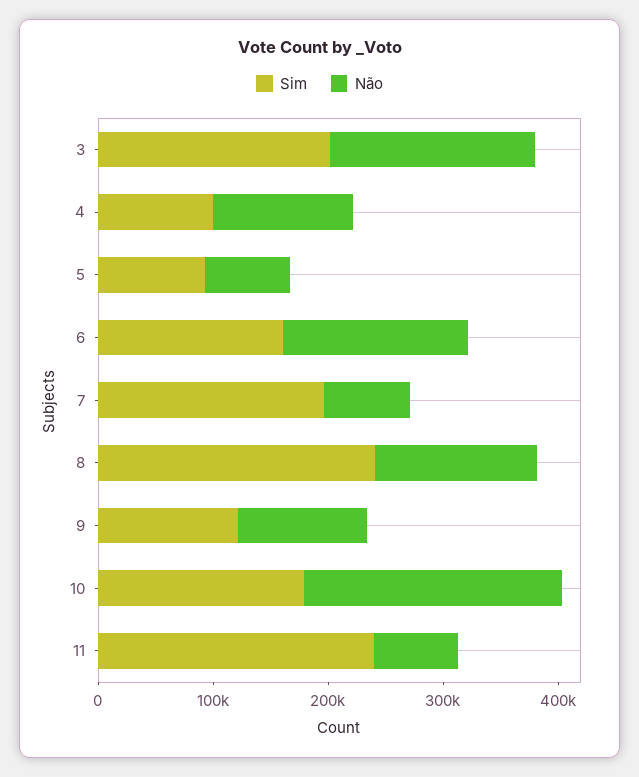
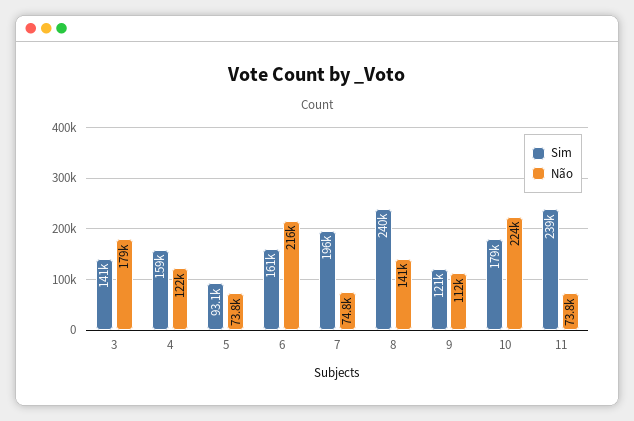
Sim, 3: 200000 -> 141000
Sim, 4: 100000 -> 159000
Não, 6: 160000 -> 216000

